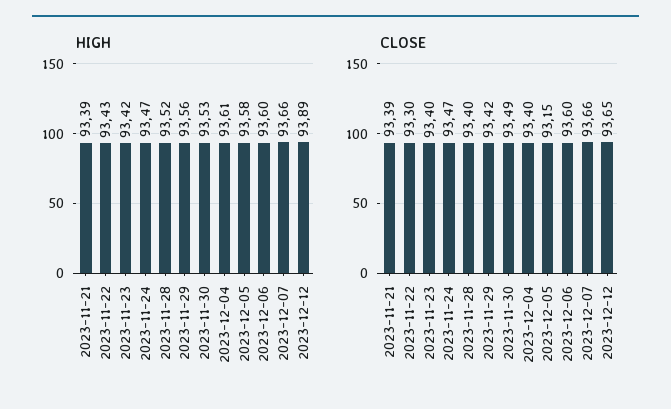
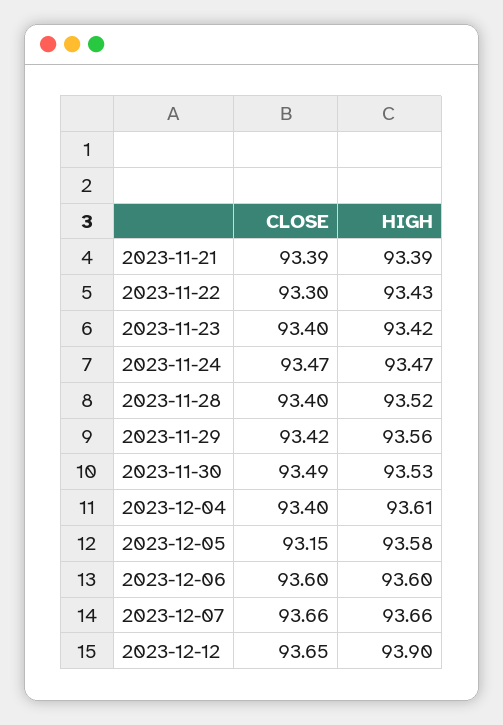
HIGH, 2023-12-12: 93.89 -> 93.9

